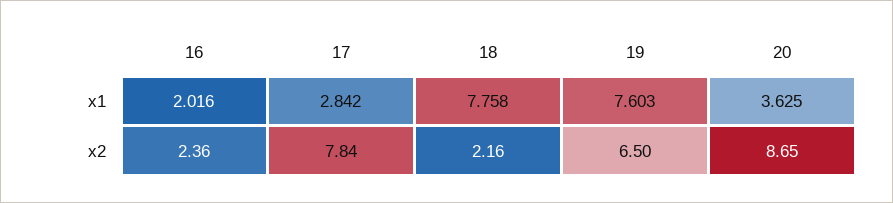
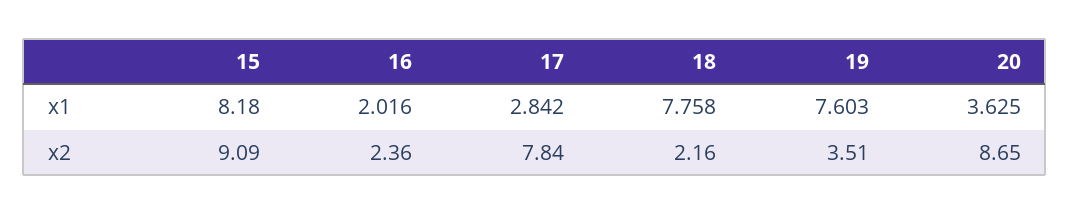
19, x2: 6.5 -> 3.51
15, x1: none -> 8.18
15, x2: none -> 9.09

